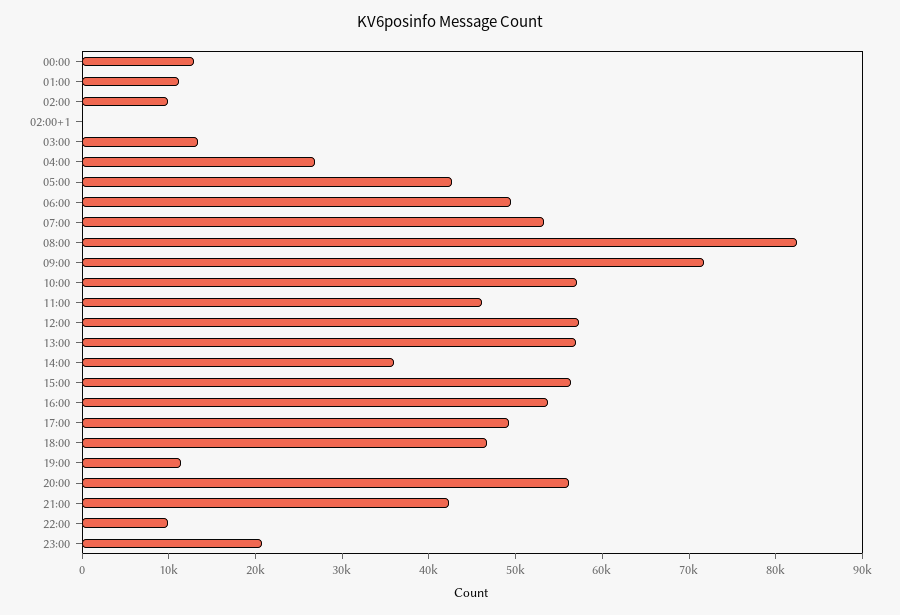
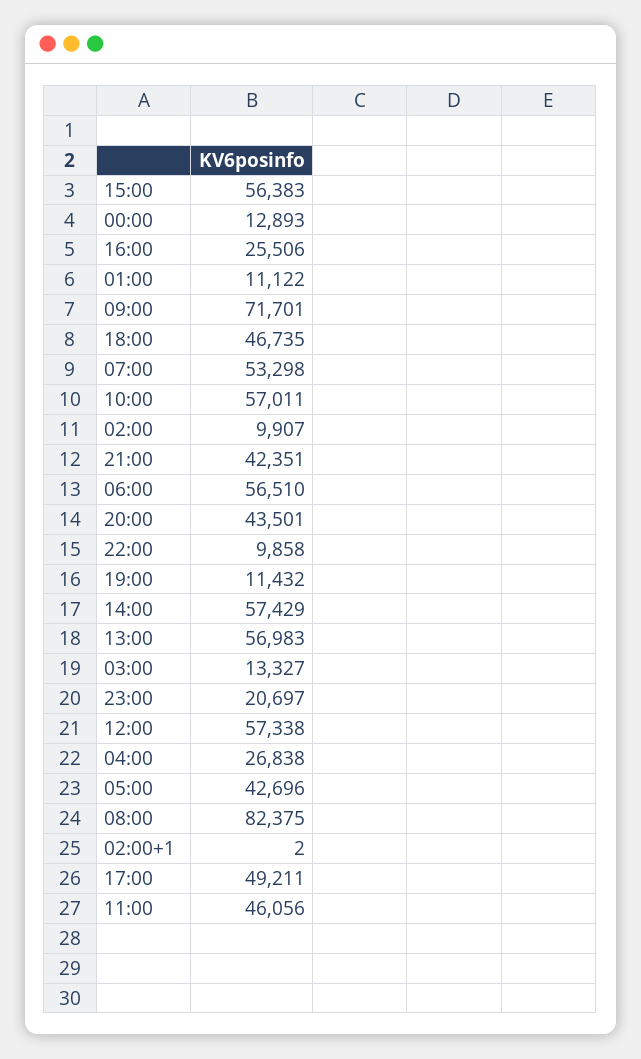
06:00: 50000 -> 56510
14:00: 36000 -> 57429
16:00: 54000 -> 25506
20:00: 56000 -> 43501

